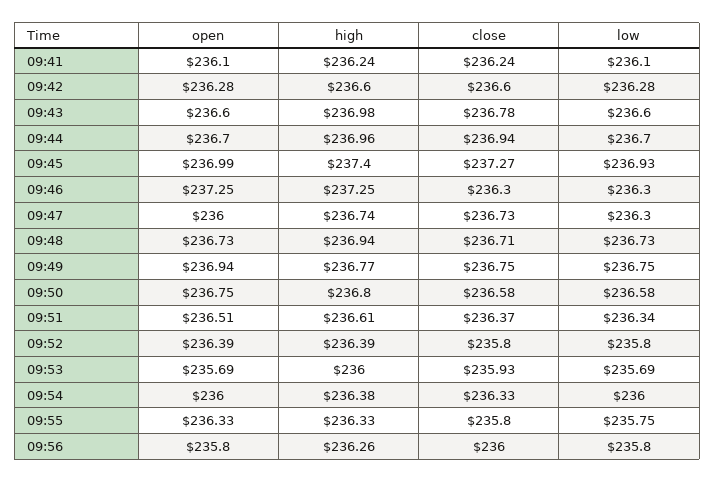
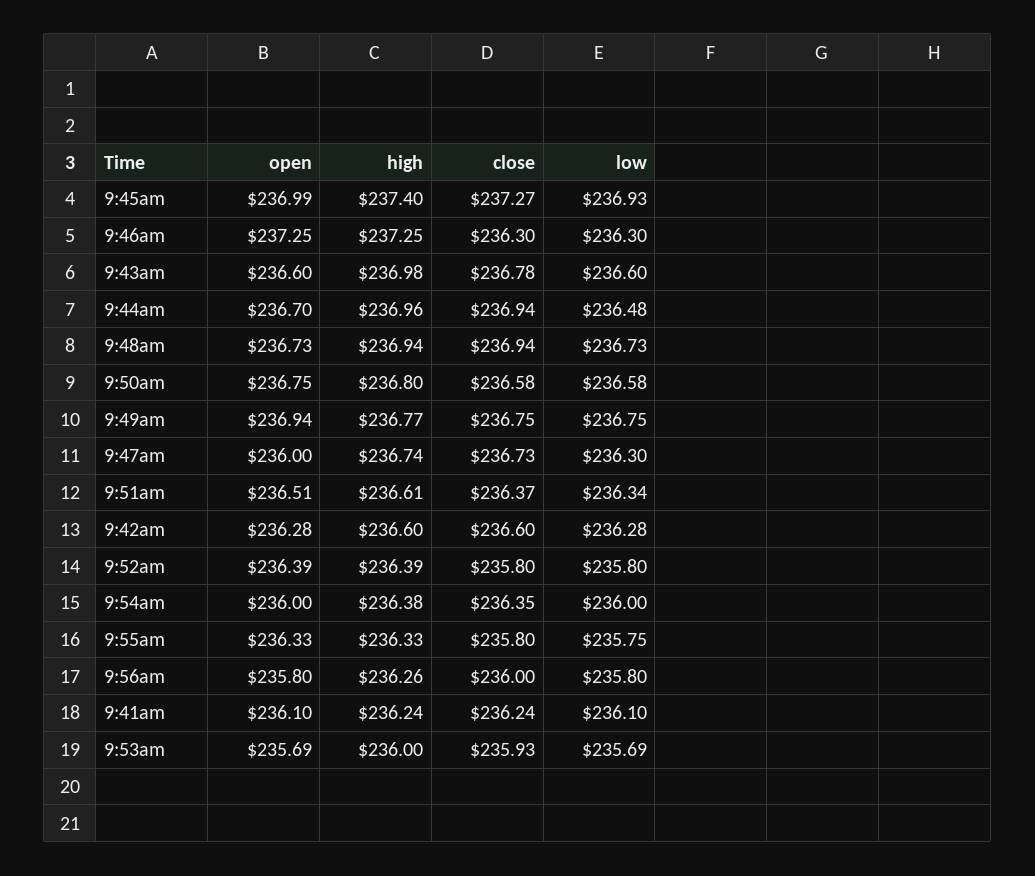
low, 09:44: 236.7 -> 236.48
close, 09:48: 236.71 -> 236.94
close, 09:54: 236.33 -> 236.35

